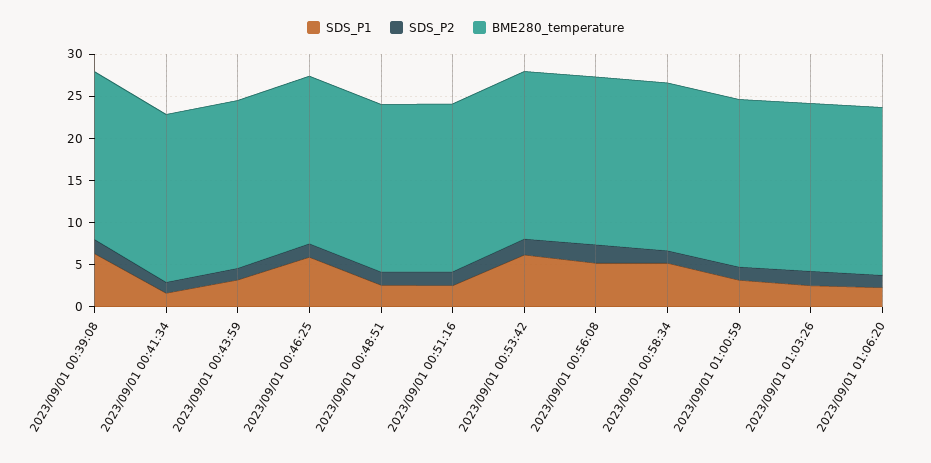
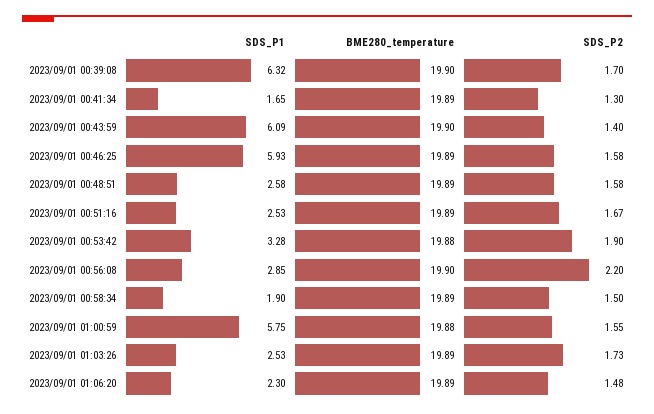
SDS_P1, 2023/09/01 00:43:59: 3 -> 6.09
SDS_P1, 2023/09/01 00:53:42: 6 -> 3.28
SDS_P1, 2023/09/01 00:56:08: 5 -> 2.85
SDS_P1, 2023/09/01 00:58:34: 5 -> 1.9
SDS_P1, 2023/09/01 01:00:59: 3 -> 5.75

